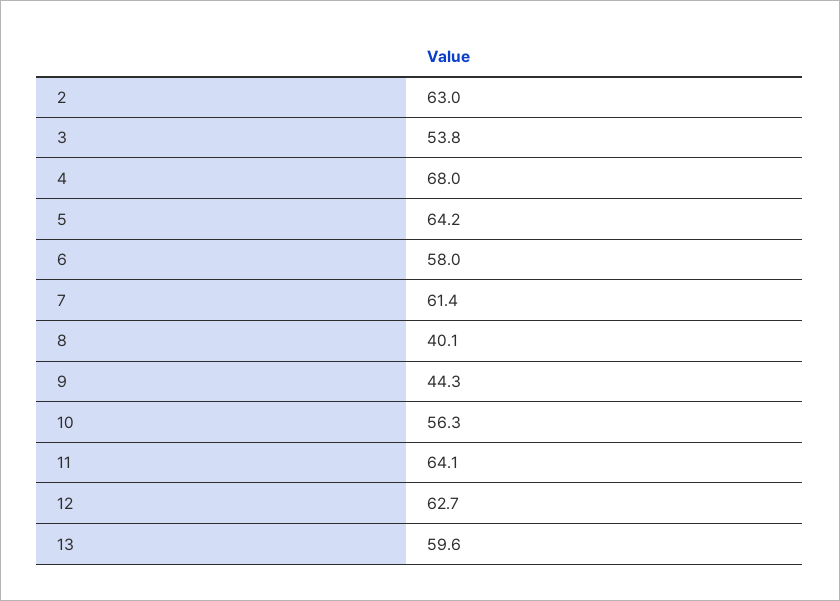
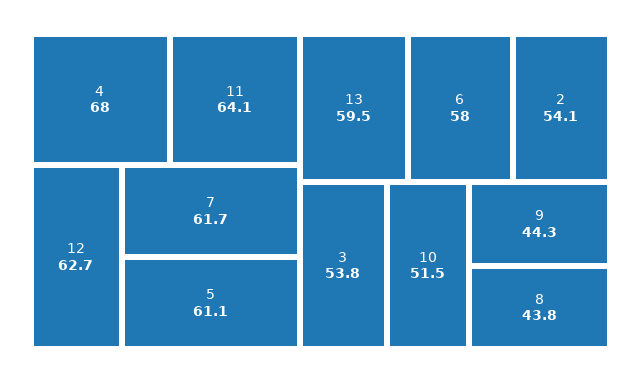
2: 63 -> 54.1
5: 64.2 -> 61.1
7: 61.4 -> 61.7
8: 40.1 -> 43.8
10: 56.3 -> 51.5
13: 59.6 -> 59.5

